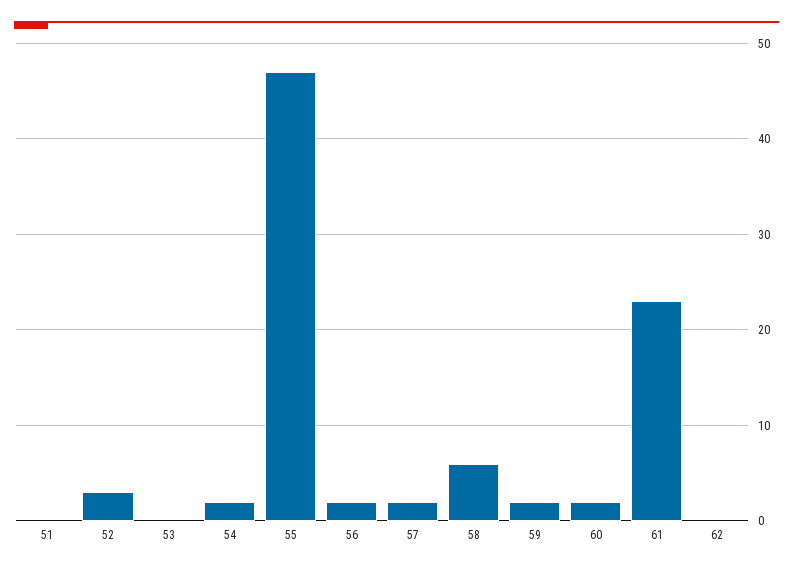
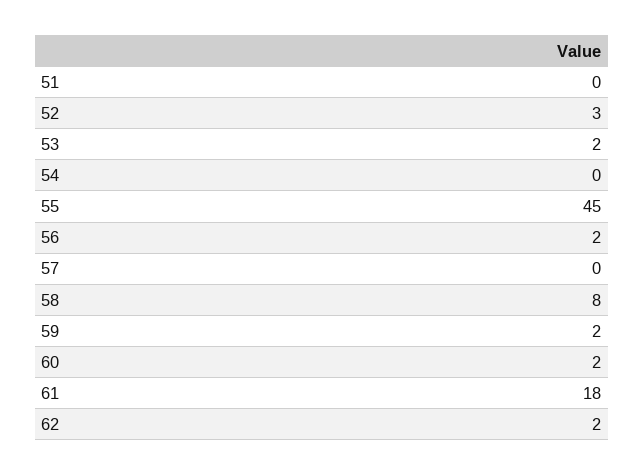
53: 0 -> 2
54: 2 -> 0
55: 47 -> 45
57: 2 -> 0
58: 6 -> 8
61: 23 -> 18
62: 0 -> 2

